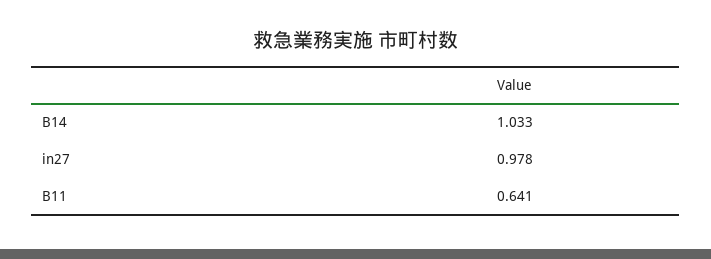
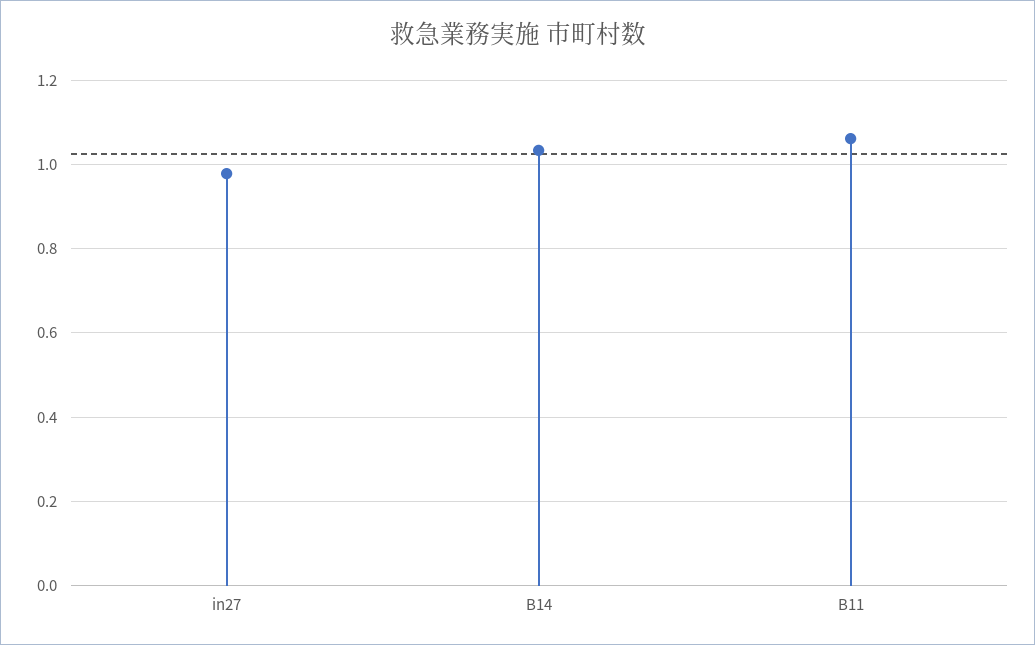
B11: 0.641 -> 1.06

